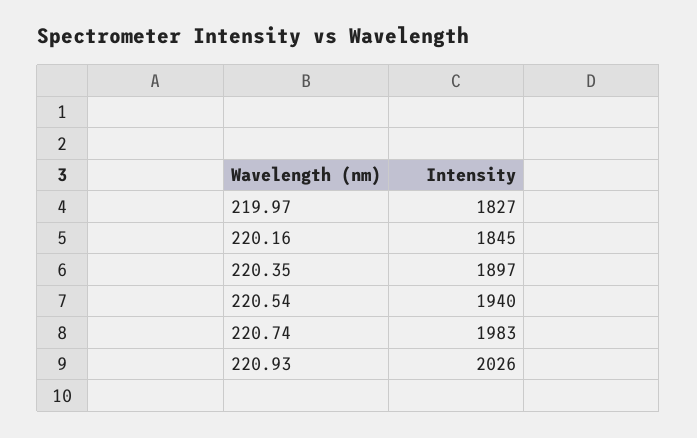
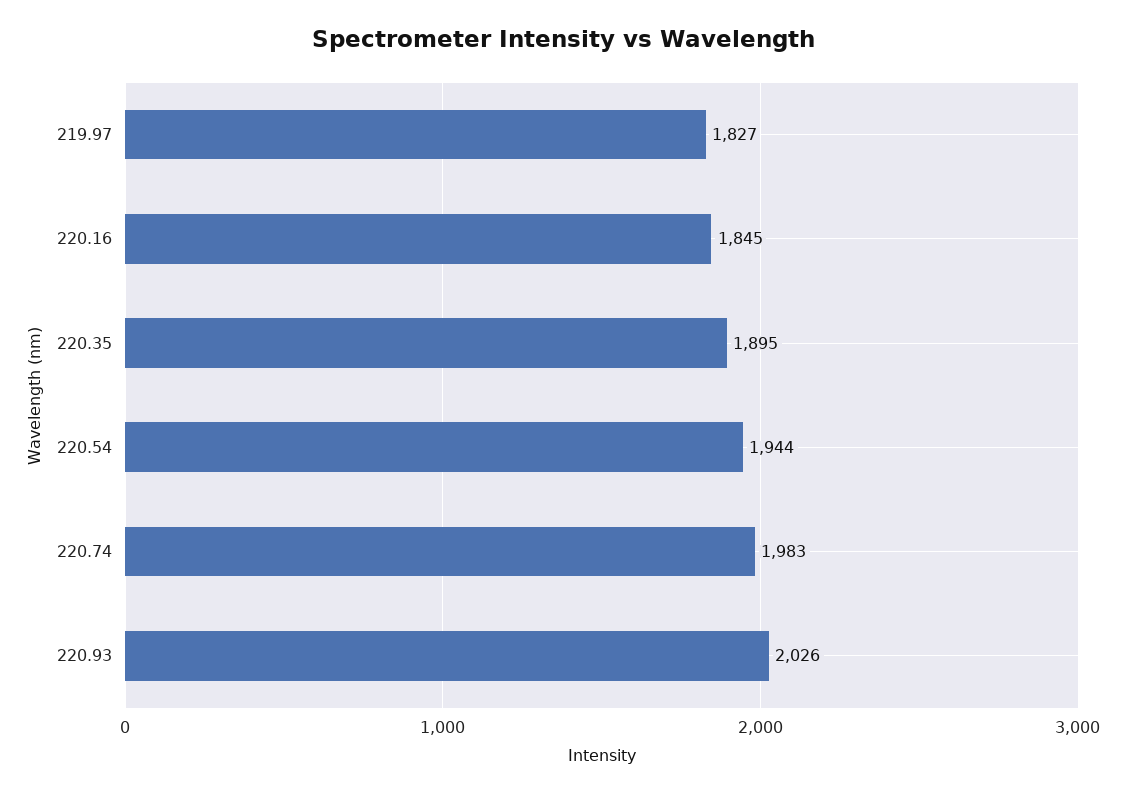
220.35: 1897 -> 1895
220.54: 1940 -> 1944

